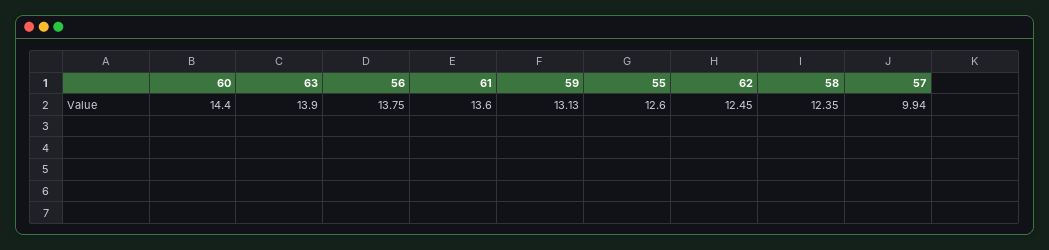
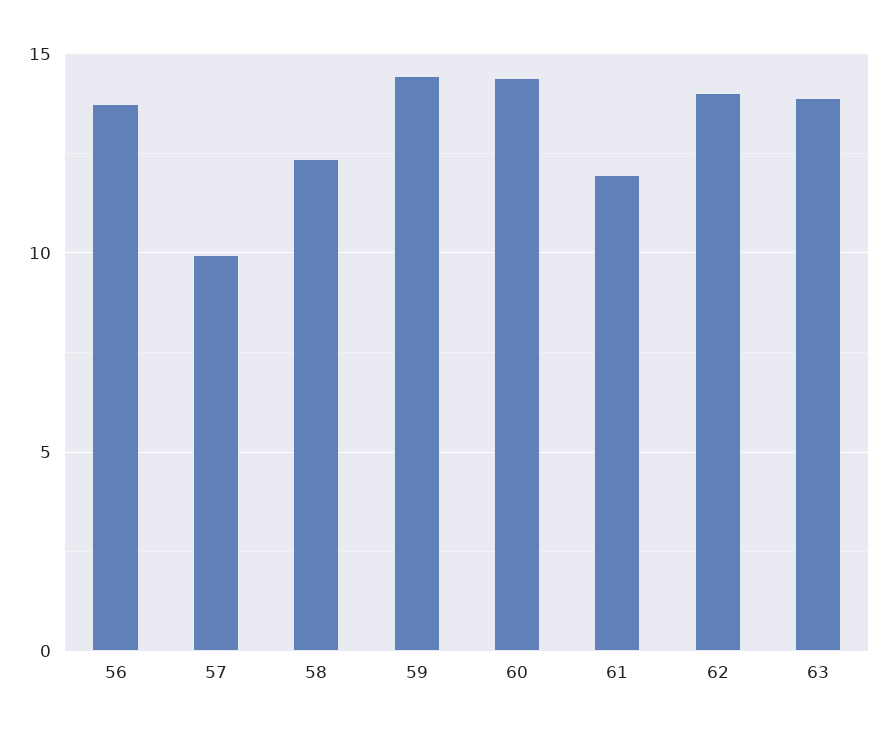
61: 13.6 -> 12
59: 13.13 -> 14.5
55: 12.6 -> none
62: 12.45 -> 14

